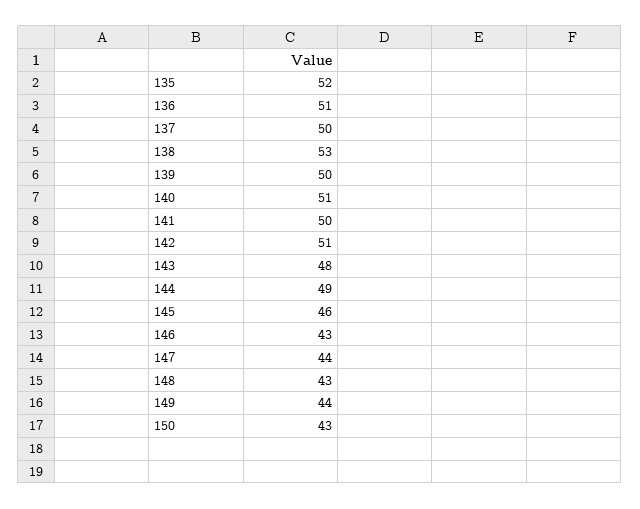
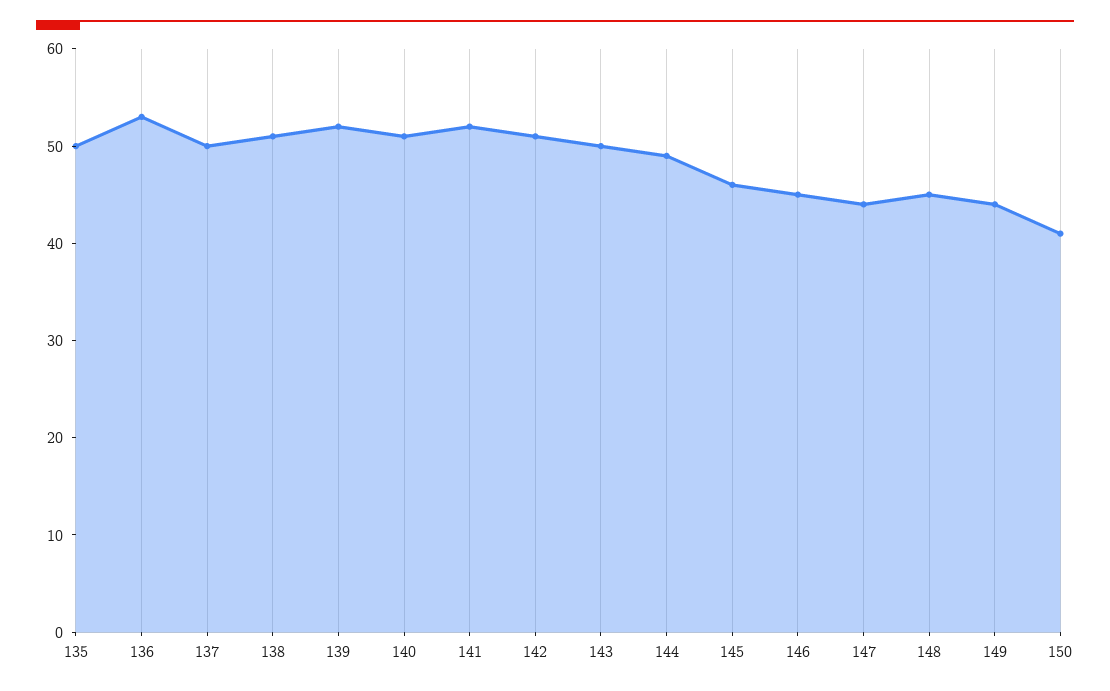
135: 52 -> 50
136: 51 -> 53
138: 53 -> 51
139: 50 -> 52
141: 50 -> 52
143: 48 -> 50
146: 43 -> 45
148: 43 -> 45
150: 43 -> 41

